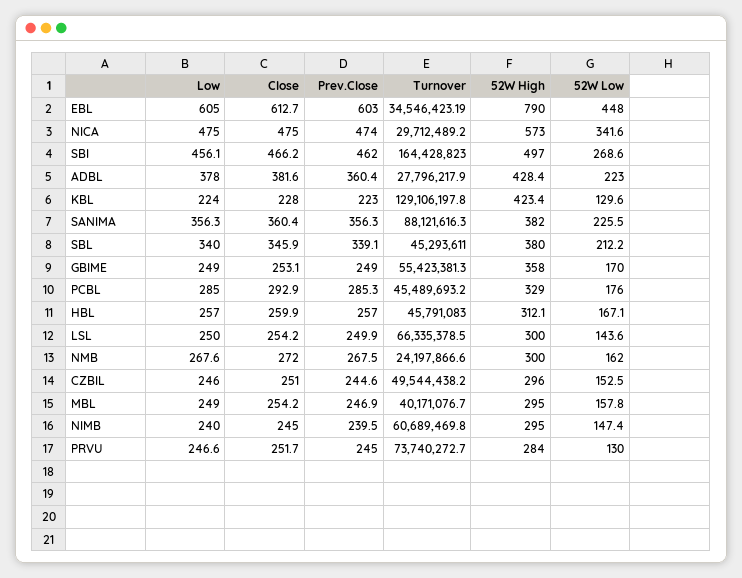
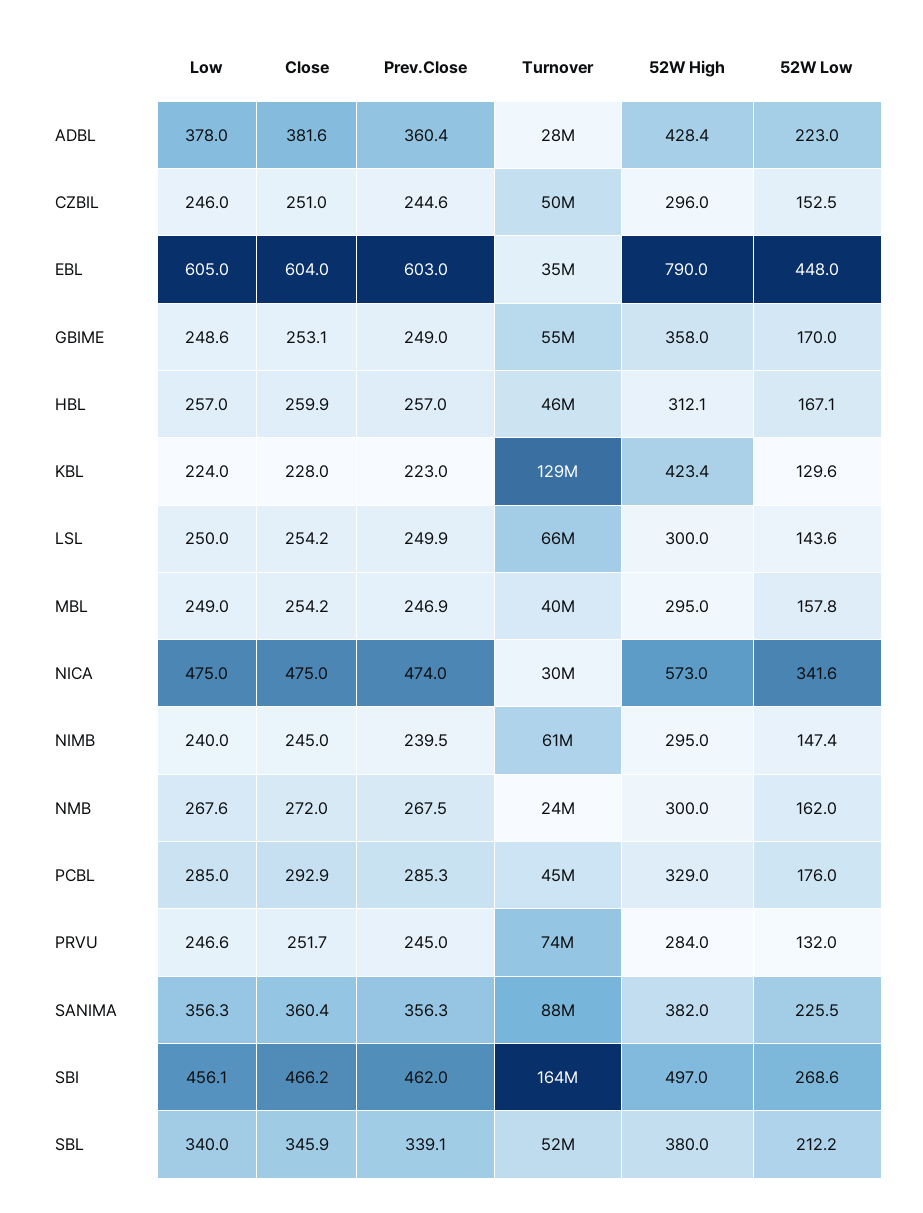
Close, EBL: 612.7 -> 604
Turnover, SBL: 45293611 -> 52000000
Low, GBIME: 249 -> 248.6
52W Low, PRVU: 130 -> 132

